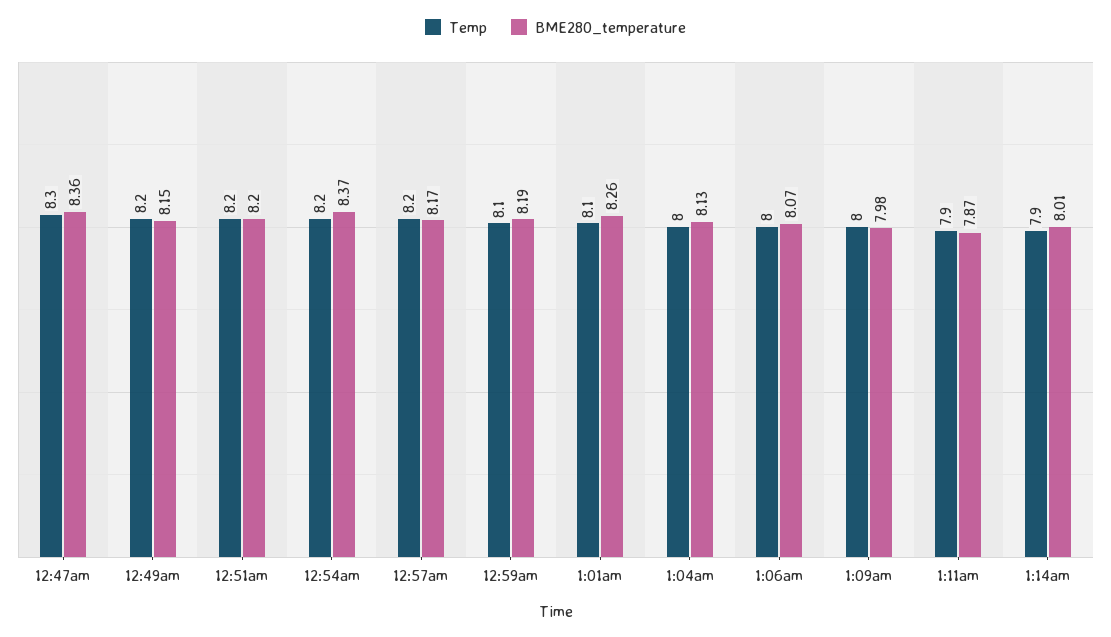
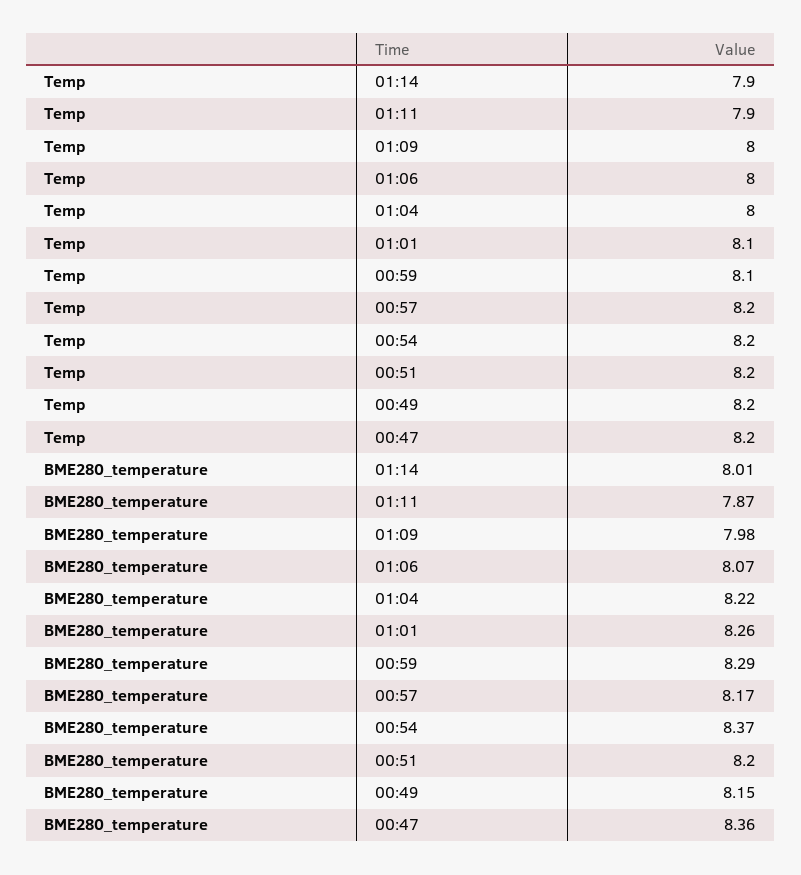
Temp, 12:47am: 8.3 -> 8.2
BME280_temperature, 12:59am: 8.19 -> 8.29
BME280_temperature, 1:04am: 8.13 -> 8.22

